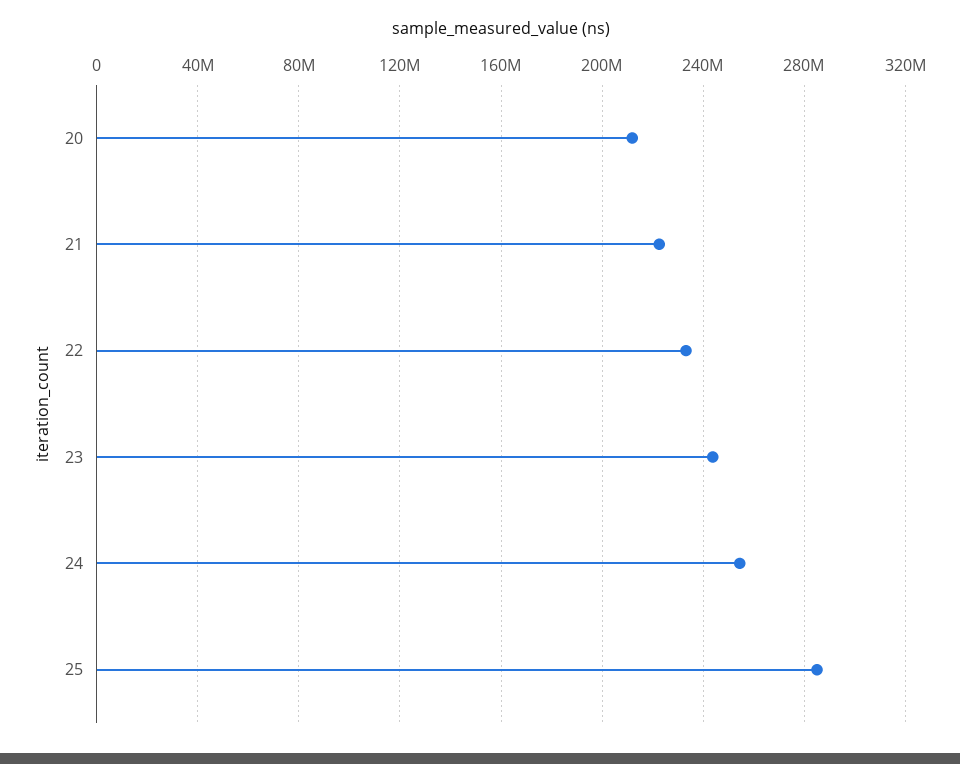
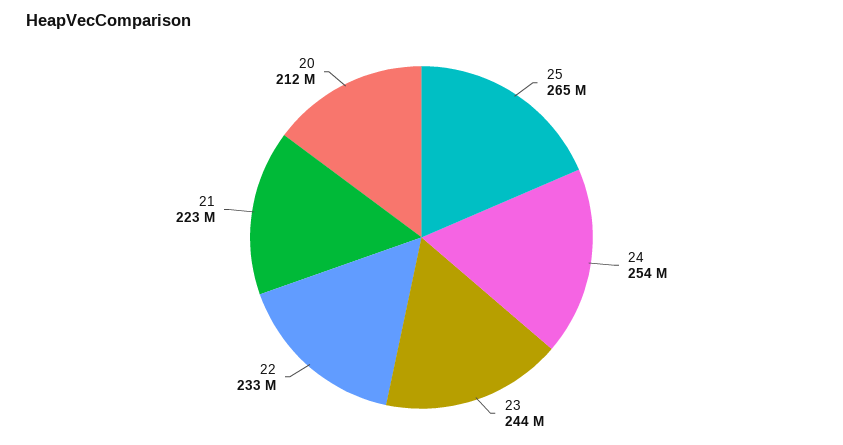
25: 285000000 -> 265000000

